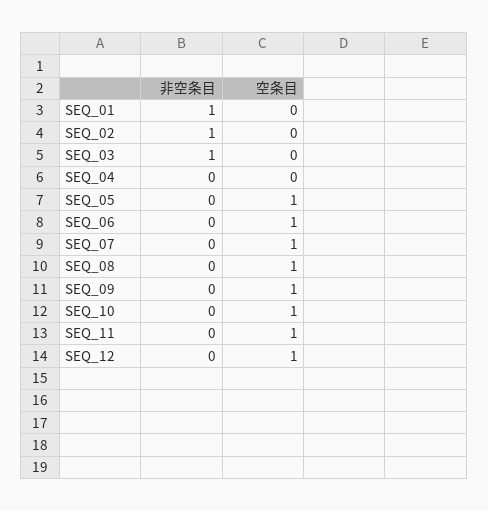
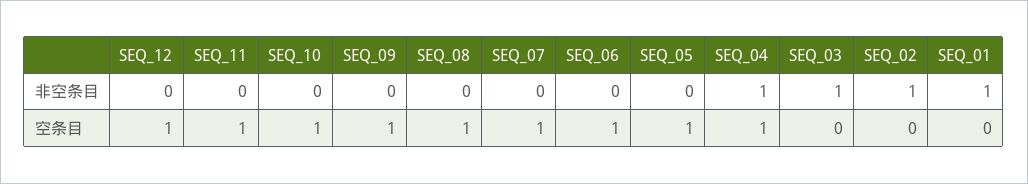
非空条目, SEQ_04: 0 -> 1
空条目, SEQ_04: 0 -> 1

